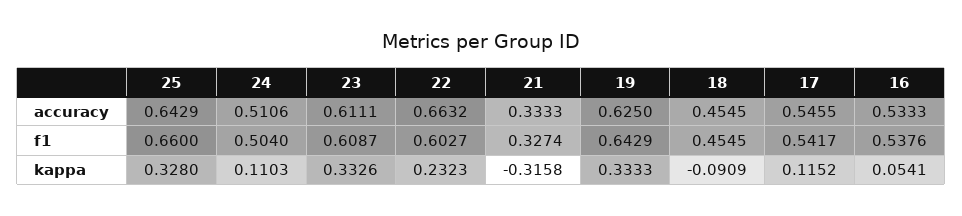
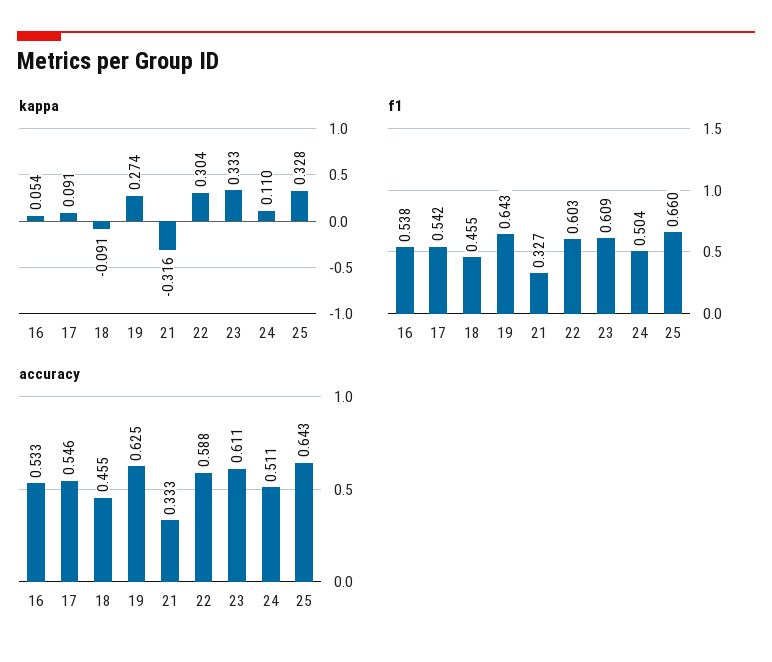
accuracy, 22: 0.6632 -> 0.588
kappa, 22: 0.2323 -> 0.304
kappa, 19: 0.3333 -> 0.274
kappa, 17: 0.1152 -> 0.091

